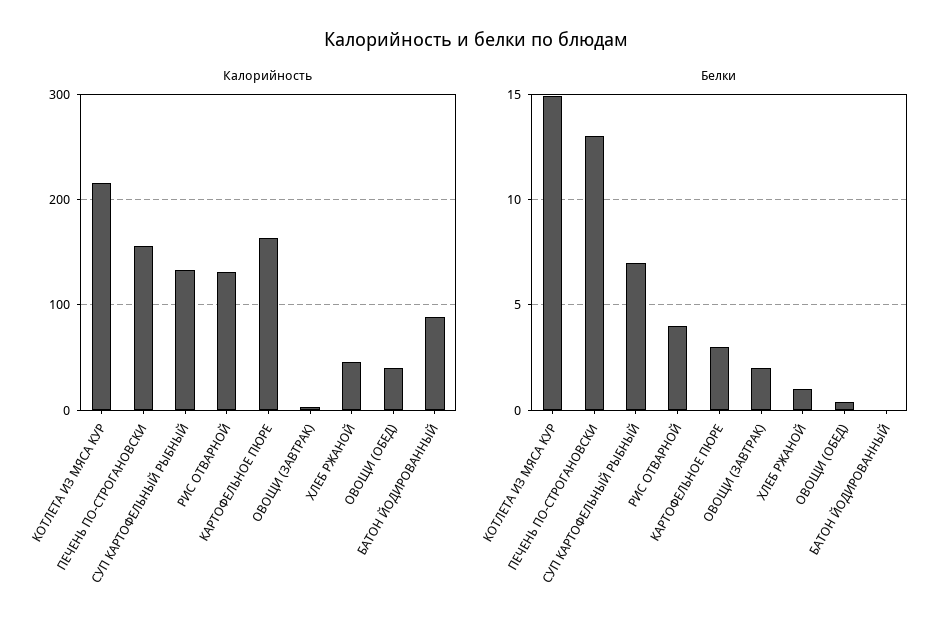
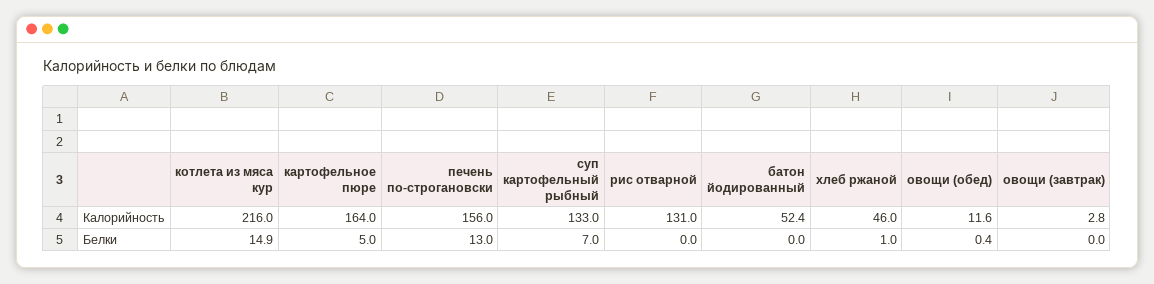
Калорийность, ОВОЩИ (ОБЕД): 40 -> 11.6
Калорийность, БАТОН ЙОДИРОВАННЫЙ: 90 -> 52.4
Белки, РИС ОТВАРНОЙ: 4 -> 0
Белки, КАРТОФЕЛЬНОЕ ПЮРЕ: 3 -> 5
Белки, ОВОЩИ (ЗАВТРАК): 2 -> 0

